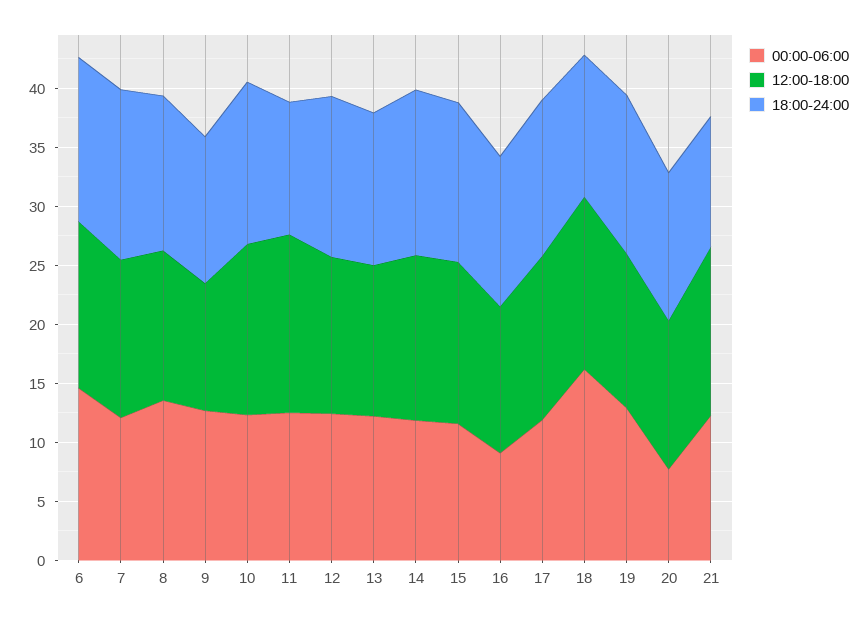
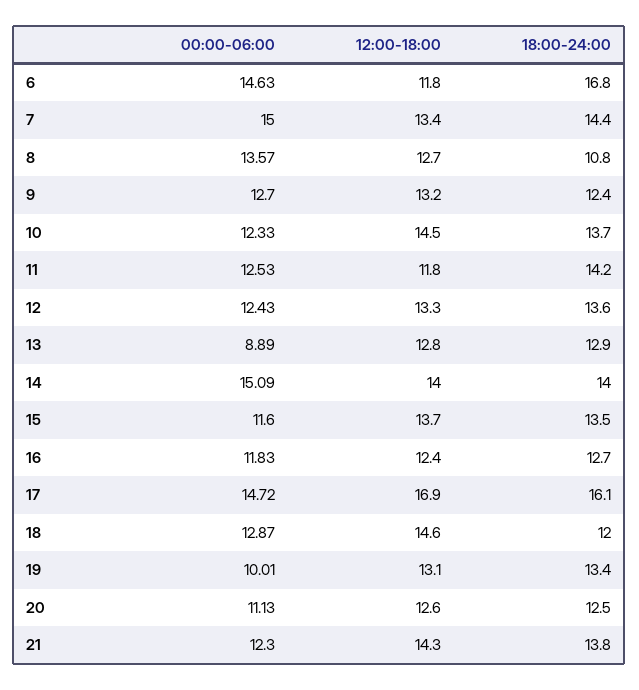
12:00-18:00, 6: 14 -> 11.8
18:00-24:00, 6: 14 -> 16.8
00:00-06:00, 7: 12 -> 15
18:00-24:00, 8: 13 -> 10.8
12:00-18:00, 9: 11 -> 13.2
12:00-18:00, 11: 15 -> 11.8
18:00-24:00, 11: 11 -> 14.2
00:00-06:00, 13: 12 -> 8.89
00:00-06:00, 14: 12 -> 15.09
00:00-06:00, 16: 9 -> 11.83
00:00-06:00, 17: 12 -> 14.72
12:00-18:00, 17: 14 -> 16.9
18:00-24:00, 17: 13 -> 16.1
00:00-06:00, 18: 16 -> 12.87
00:00-06:00, 19: 13 -> 10.01
00:00-06:00, 20: 8 -> 11.13
18:00-24:00, 21: 11 -> 13.8

